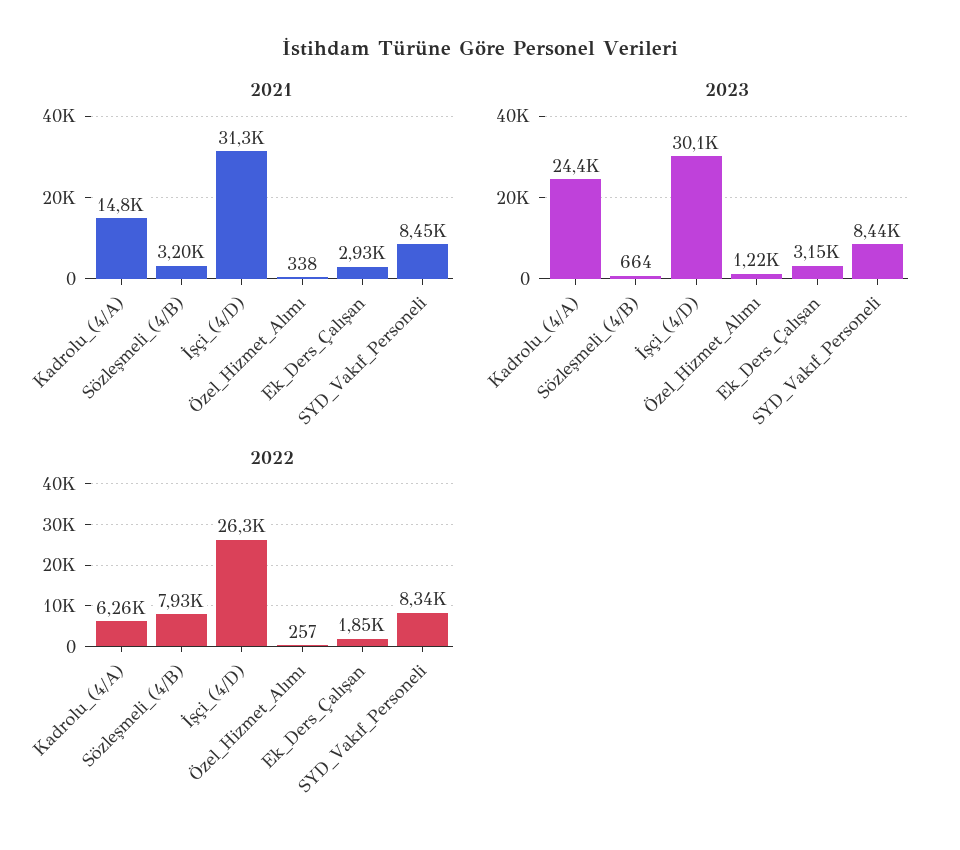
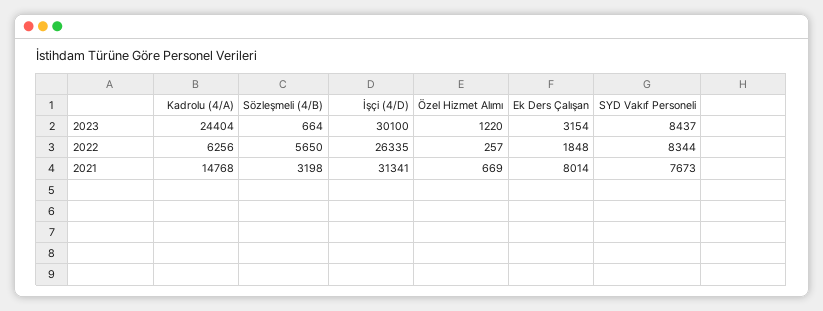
2021, Özel_Hizmet_Alımı: 338 -> 669
2021, Ek_Ders_Çalışan: 2930 -> 8014
2021, SYD_Vakıf_Personeli: 8450 -> 7673
2022, Sözleşmeli_(4/B): 7930 -> 5650

